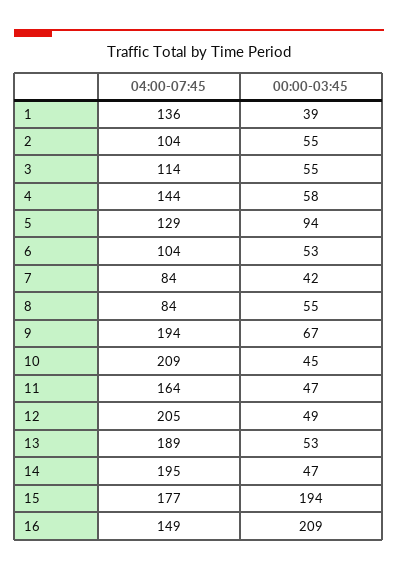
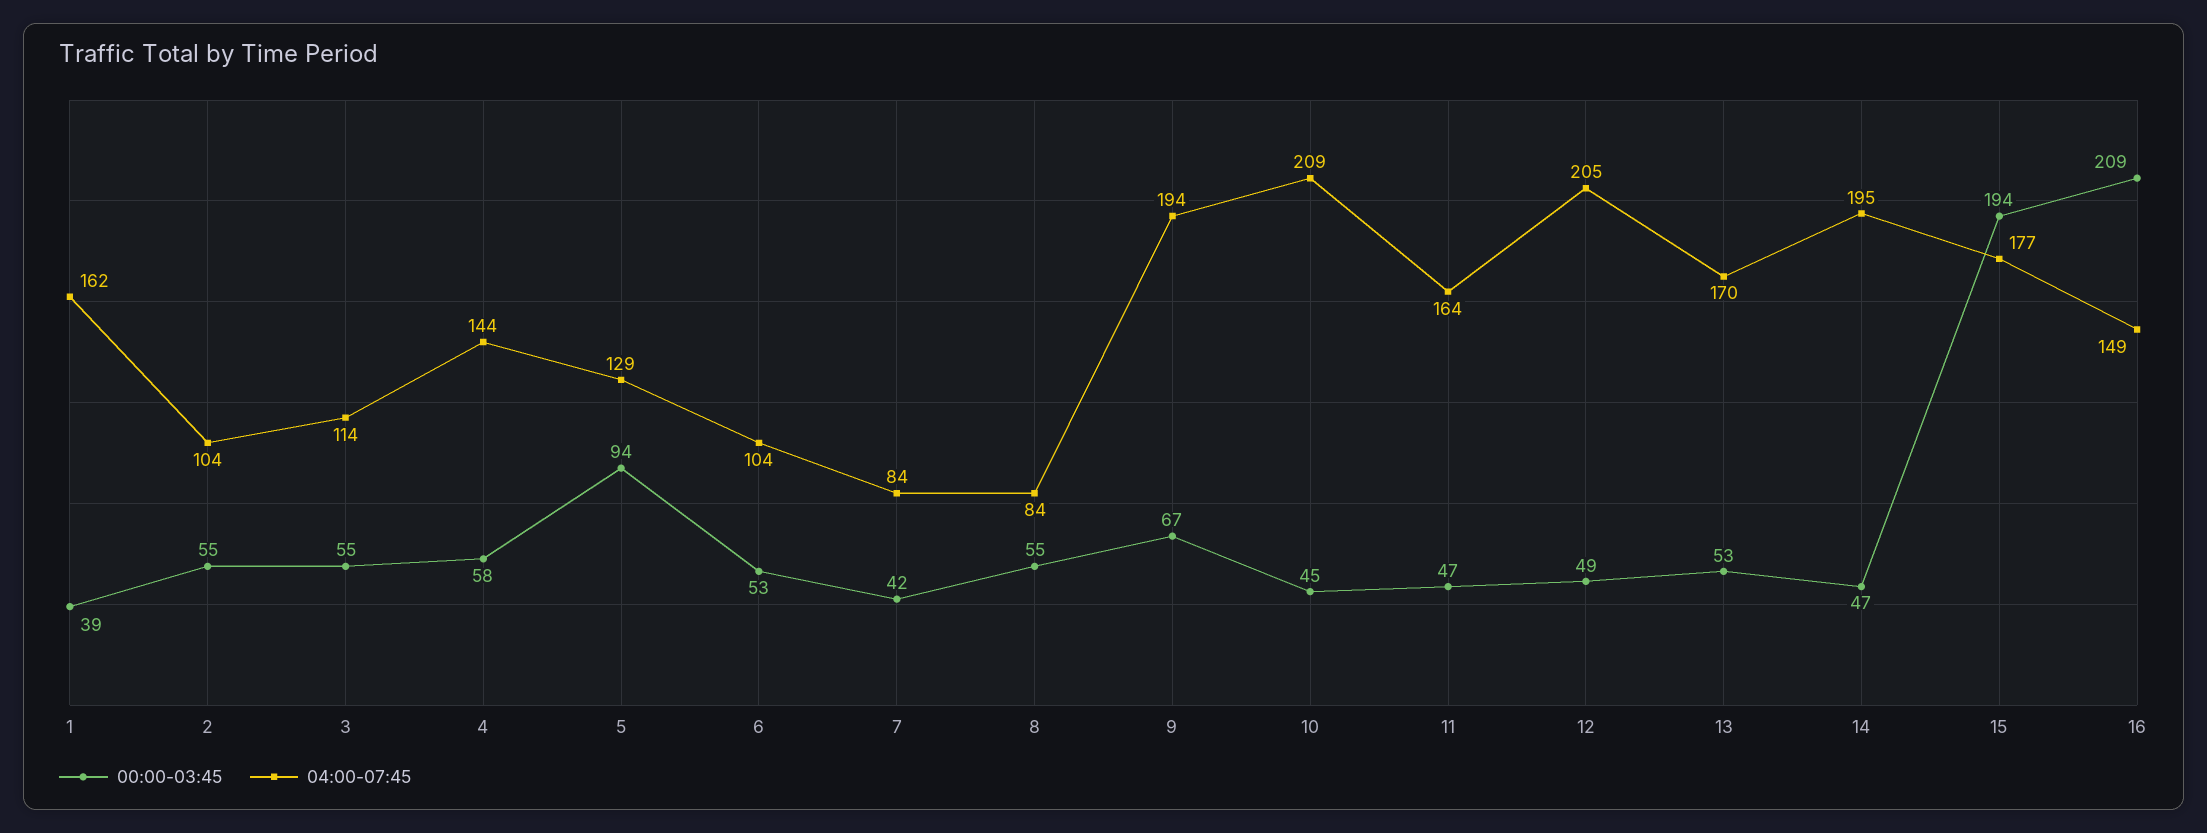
04:00-07:45, 1: 136 -> 162
04:00-07:45, 13: 189 -> 170

